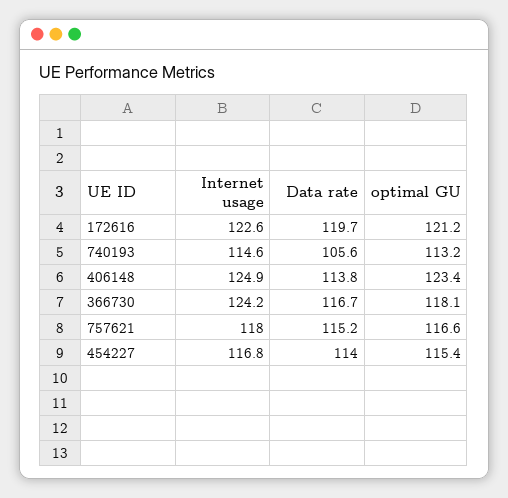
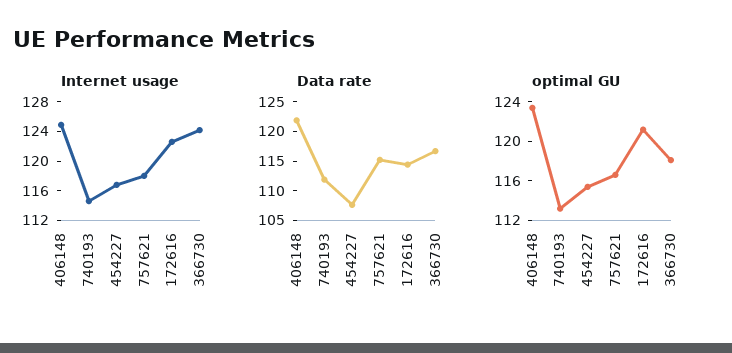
Data rate, 172616: 119.7 -> 115
Data rate, 740193: 105.6 -> 112.5
Data rate, 406148: 113.8 -> 122.5
Data rate, 454227: 114 -> 107.5

